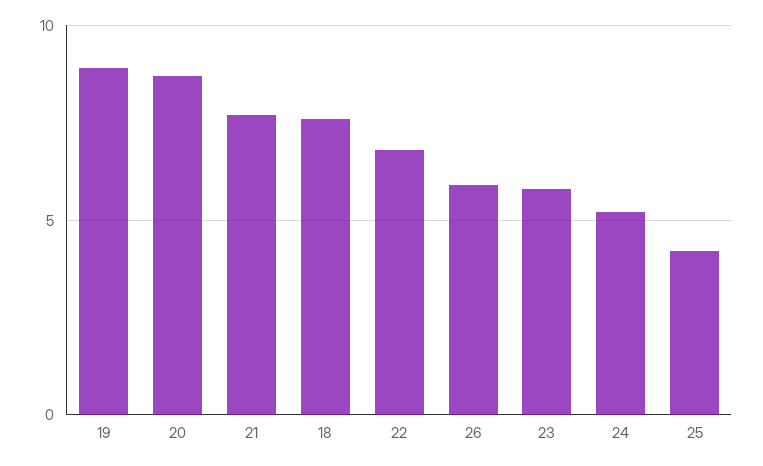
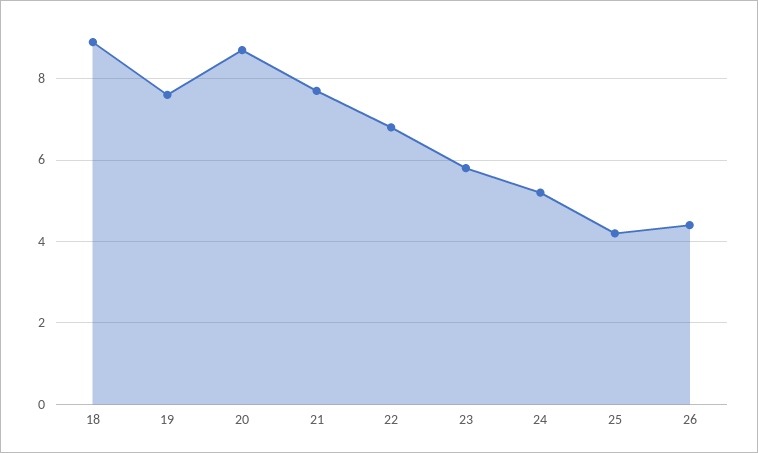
19: 9 -> 7.5
18: 7.5 -> 9
26: 6 -> 4.5

